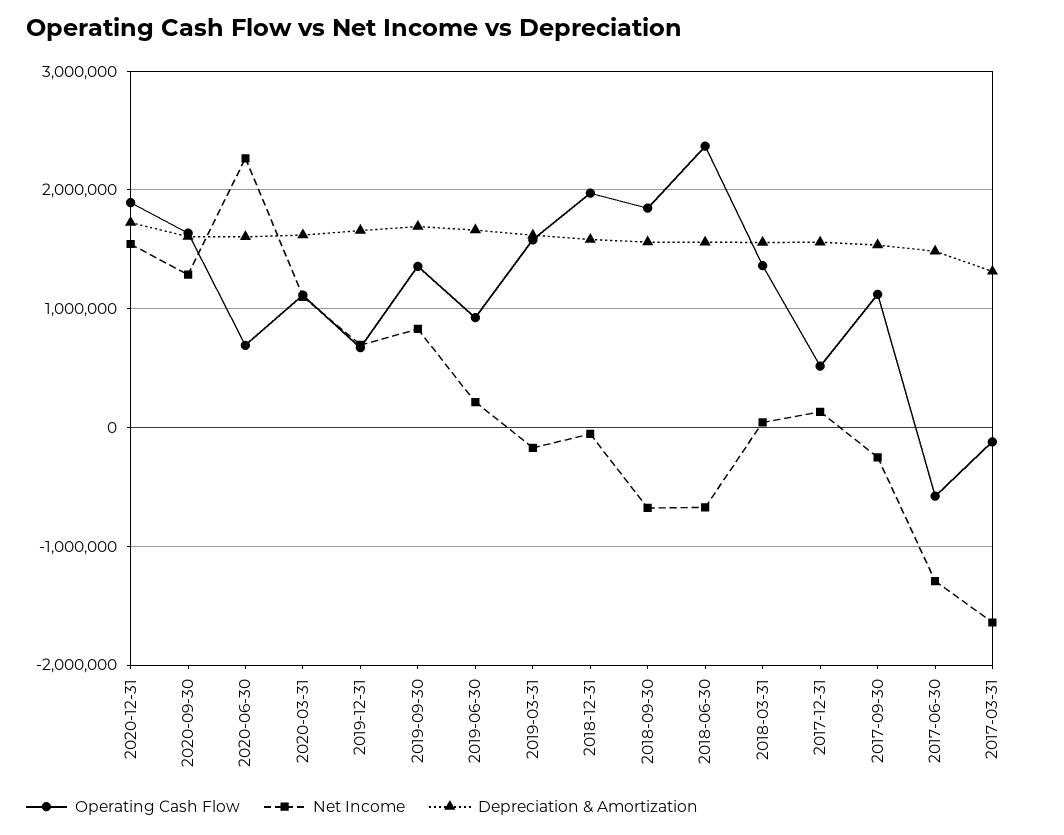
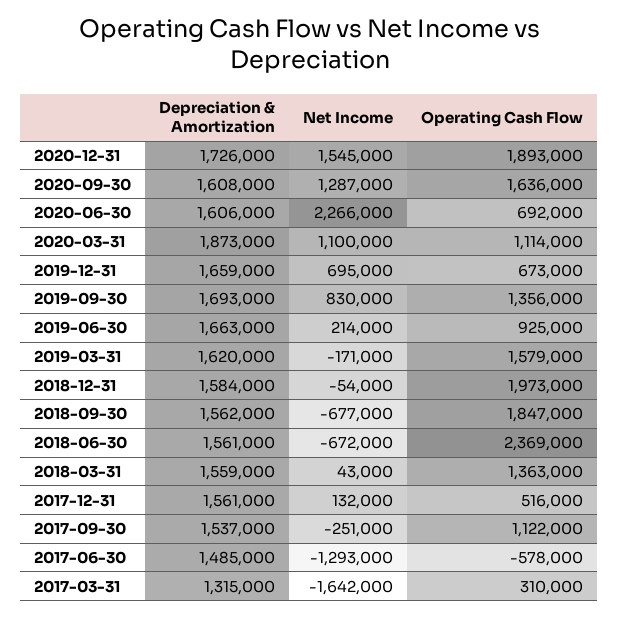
Depreciation & Amortization, 2020-03-31: 1600000 -> 1873000
Operating Cash Flow, 2017-03-31: -100000 -> 310000

